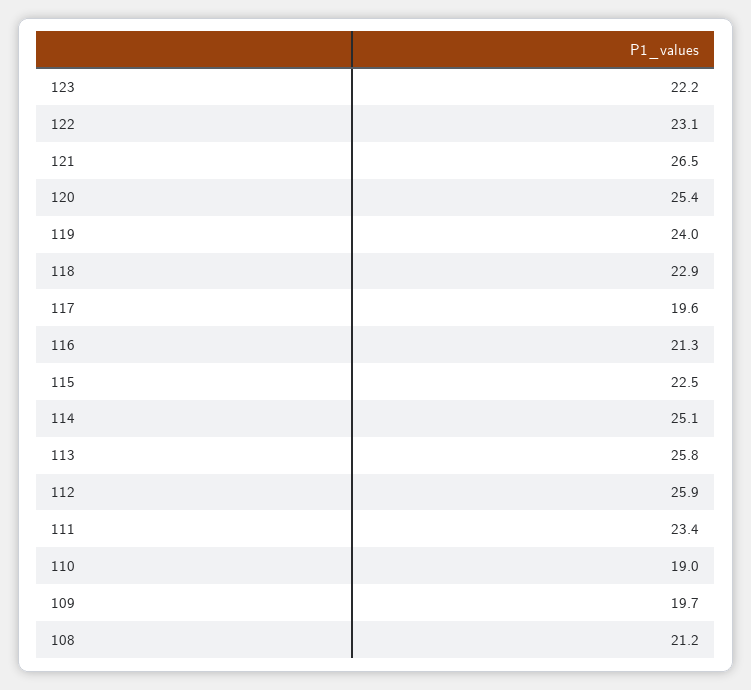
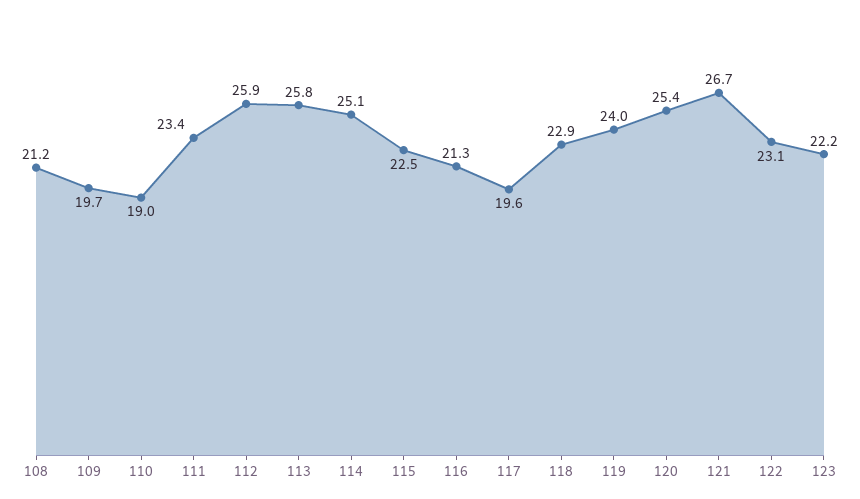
121: 26.5 -> 26.7

